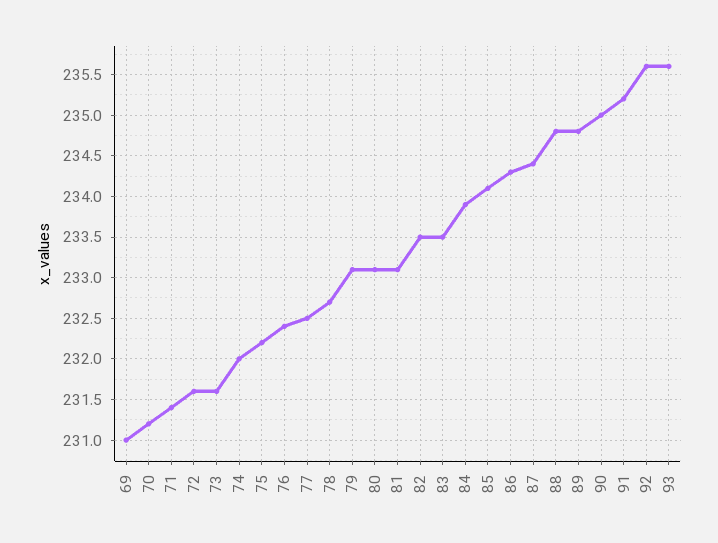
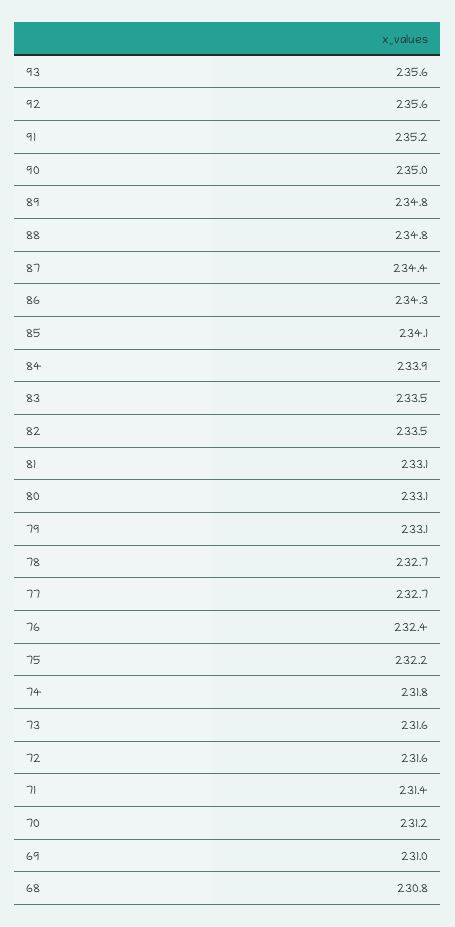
74: 232 -> 231.8
77: 232.5 -> 232.7
68: none -> 230.8

